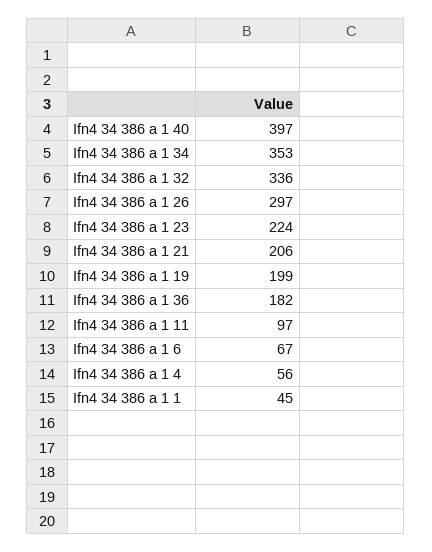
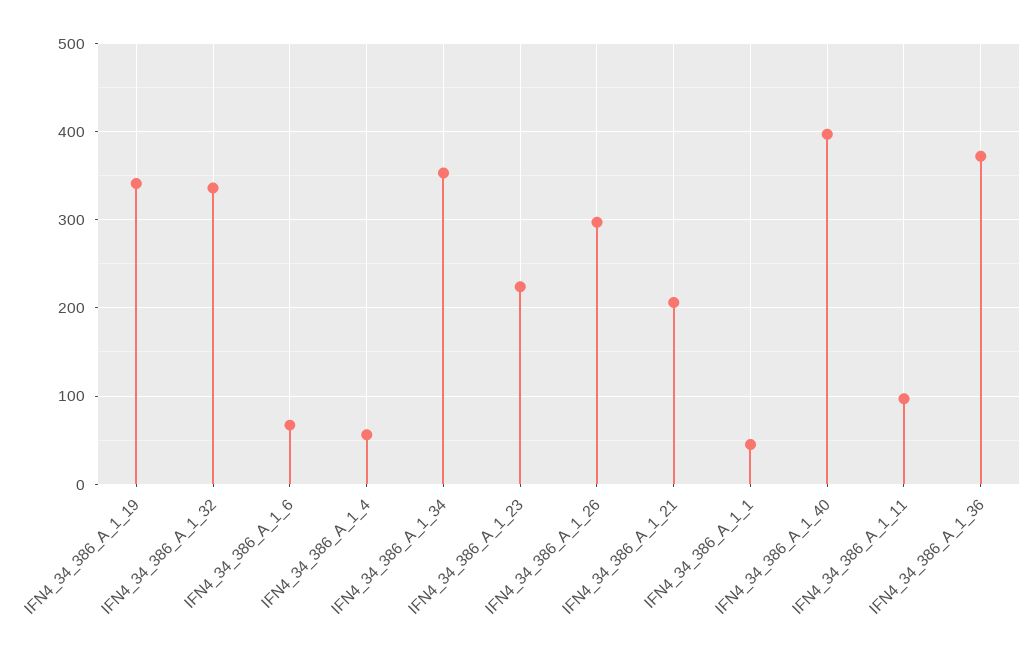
Ifn4 34 386 a 1 19: 199 -> 340
Ifn4 34 386 a 1 36: 182 -> 370

